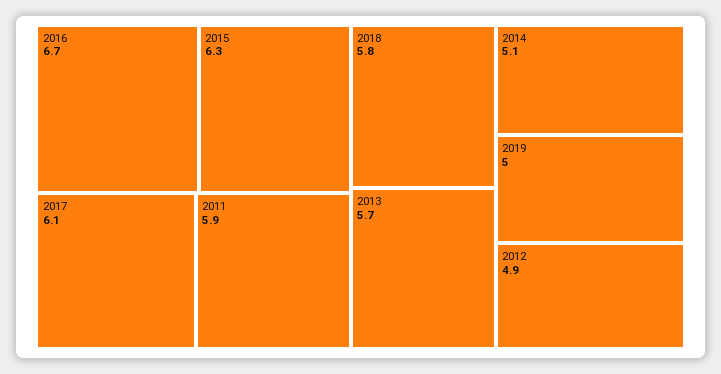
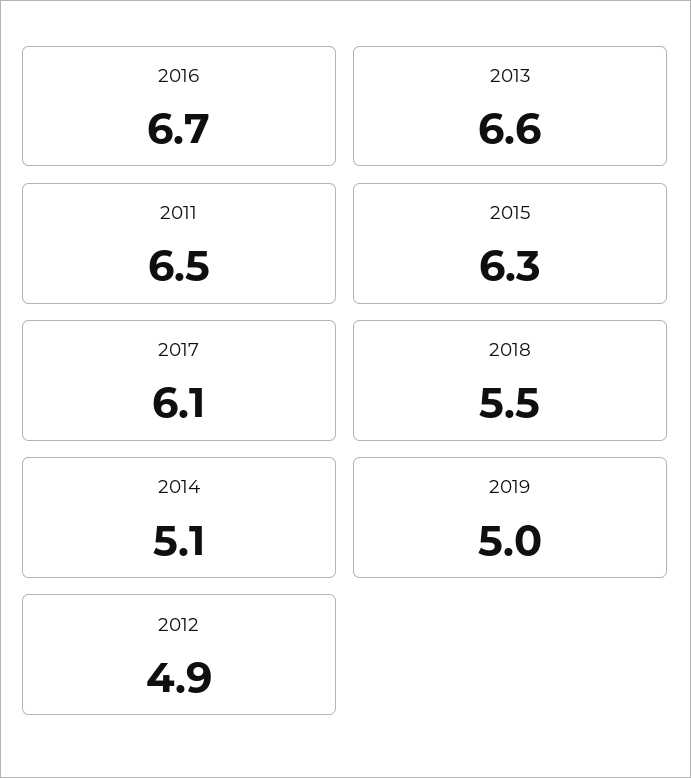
2011: 5.9 -> 6.5
2018: 5.8 -> 5.5
2013: 5.7 -> 6.6

